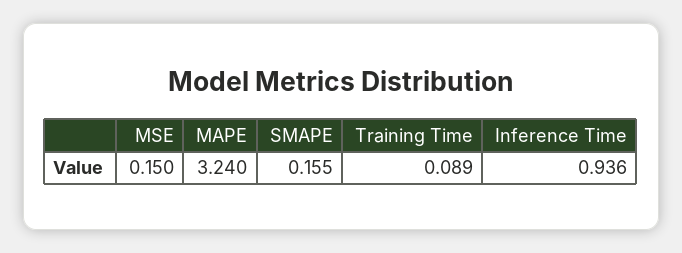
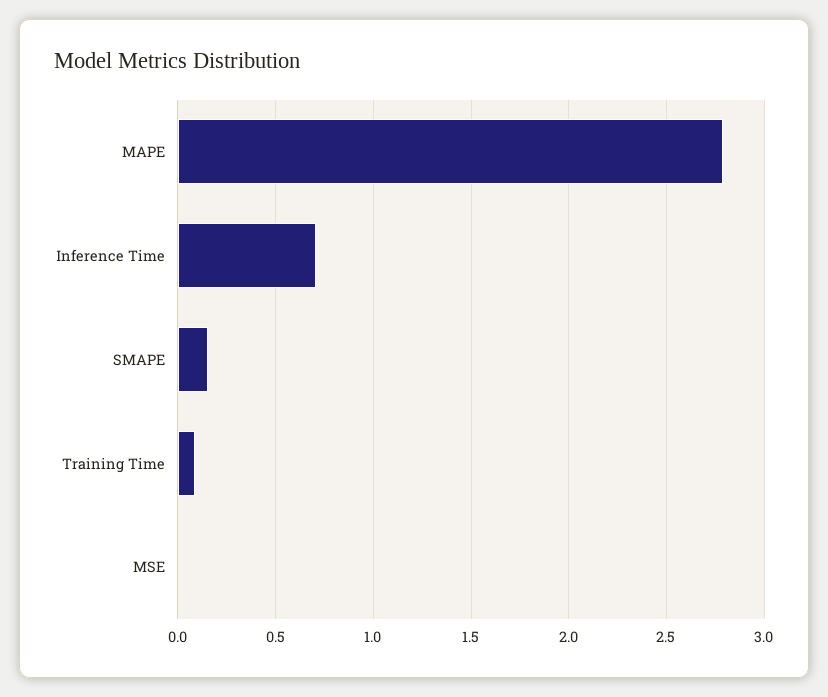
MSE: 0.15 -> 0
MAPE: 3.24 -> 2.8
Inference Time: 0.936 -> 0.7

